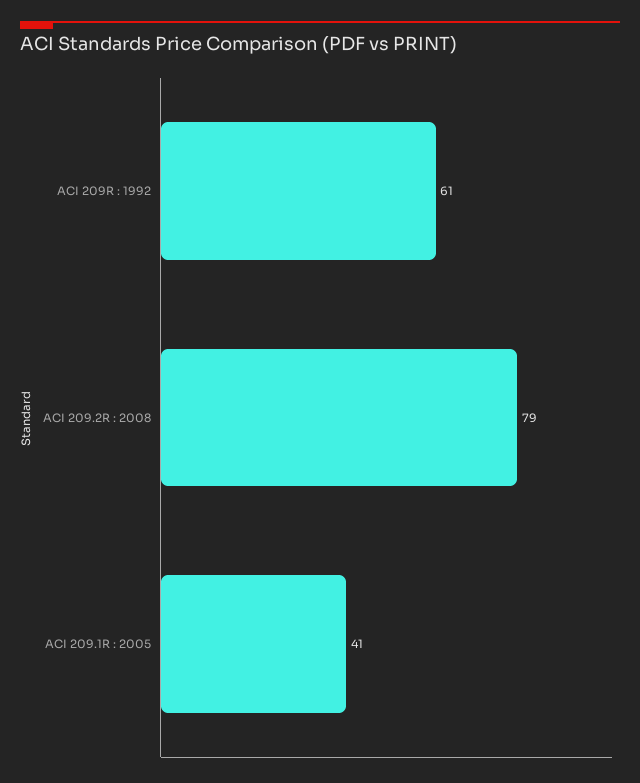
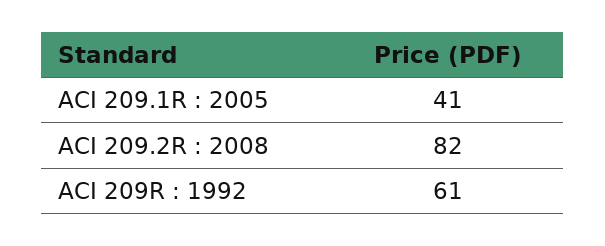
ACI 209.2R : 2008: 79 -> 82

